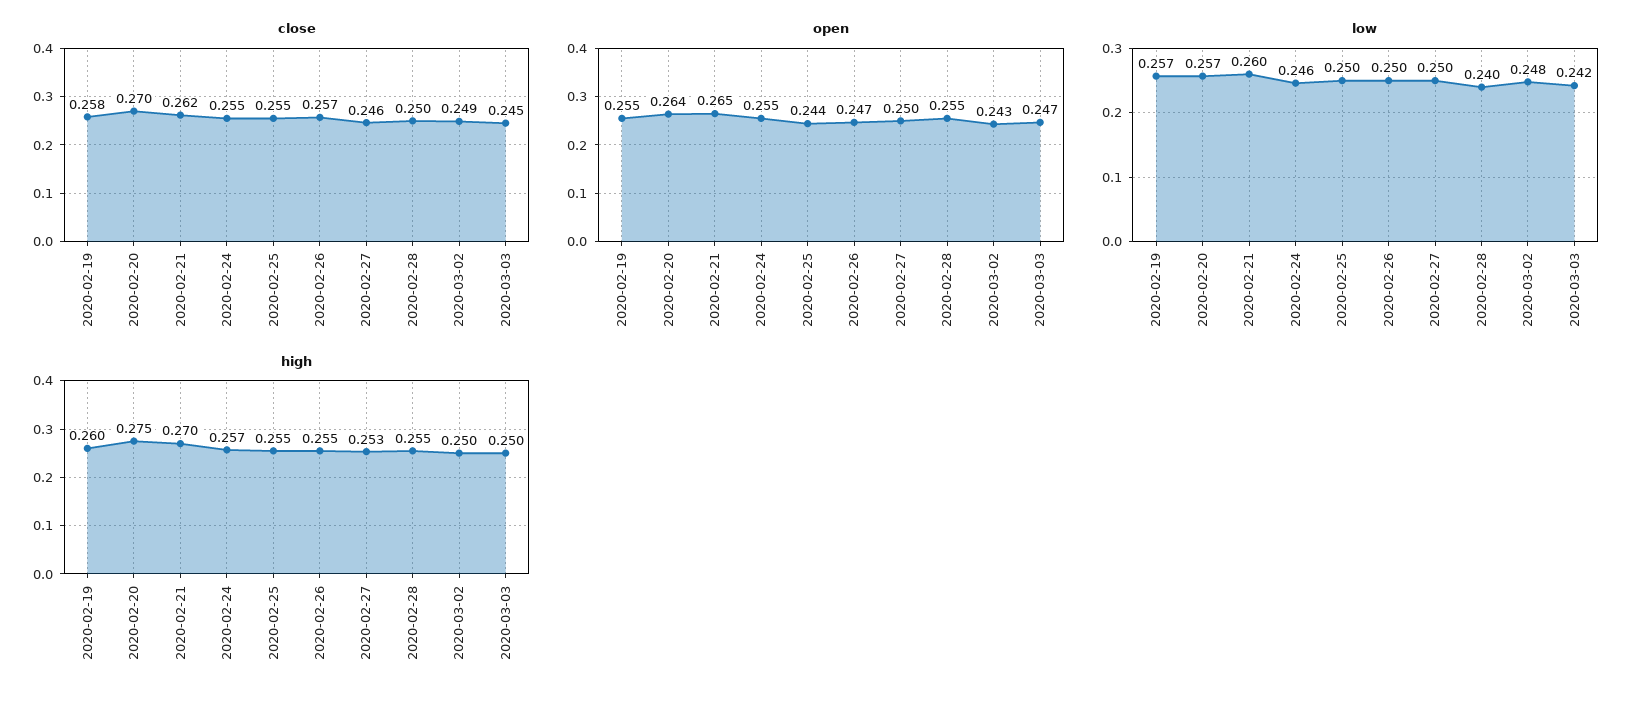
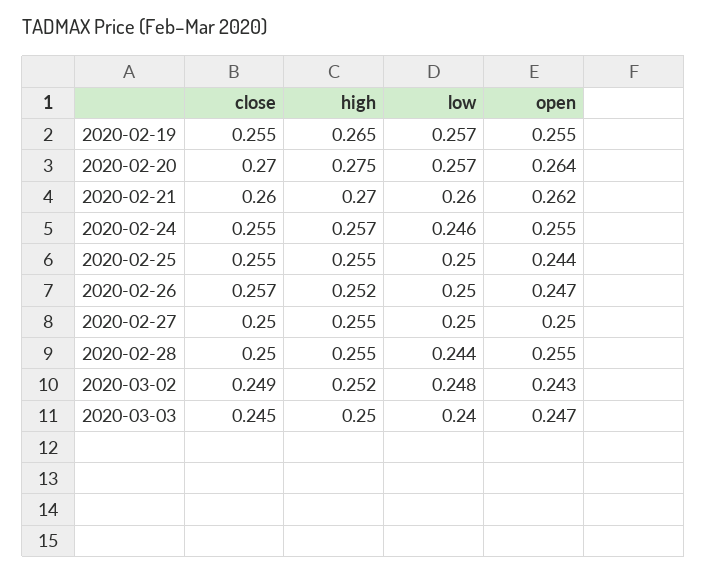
close, 2020-02-19: 0.258 -> 0.255
close, 2020-02-21: 0.262 -> 0.26
close, 2020-02-27: 0.246 -> 0.25
open, 2020-02-21: 0.265 -> 0.262
low, 2020-02-28: 0.24 -> 0.244
low, 2020-03-03: 0.242 -> 0.24
high, 2020-02-19: 0.26 -> 0.265
high, 2020-02-26: 0.255 -> 0.252
high, 2020-02-27: 0.253 -> 0.255
high, 2020-03-02: 0.25 -> 0.252

